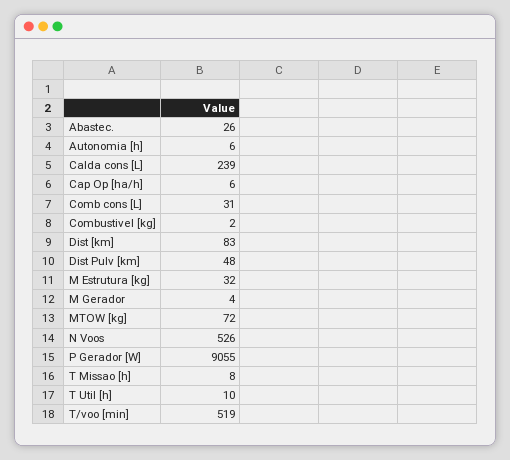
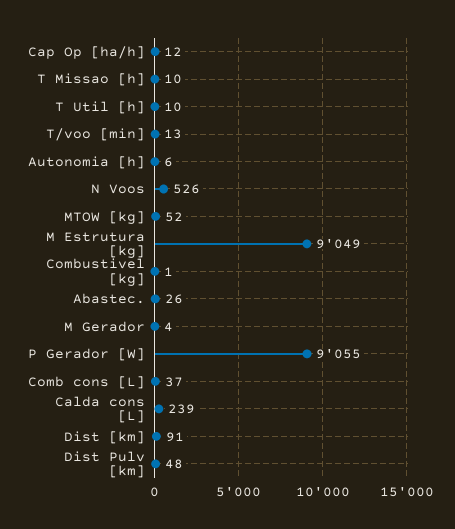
Cap Op [ha/h]: 6 -> 12
Comb cons [L]: 31 -> 37
Combustivel [kg]: 2 -> 1
Dist [km]: 83 -> 91
M Estrutura [kg]: 32 -> 9049
MTOW [kg]: 72 -> 52
T Missao [h]: 8 -> 10
T/voo [min]: 519 -> 13

